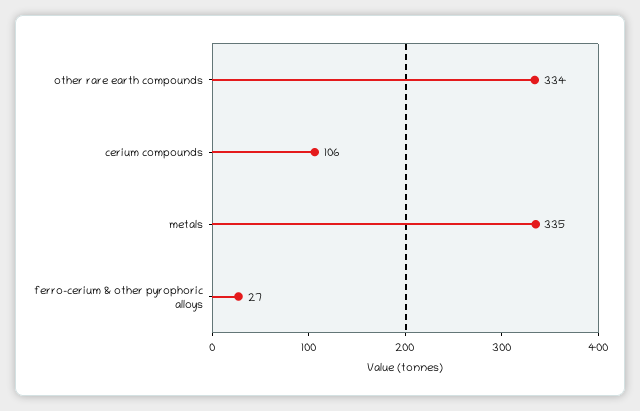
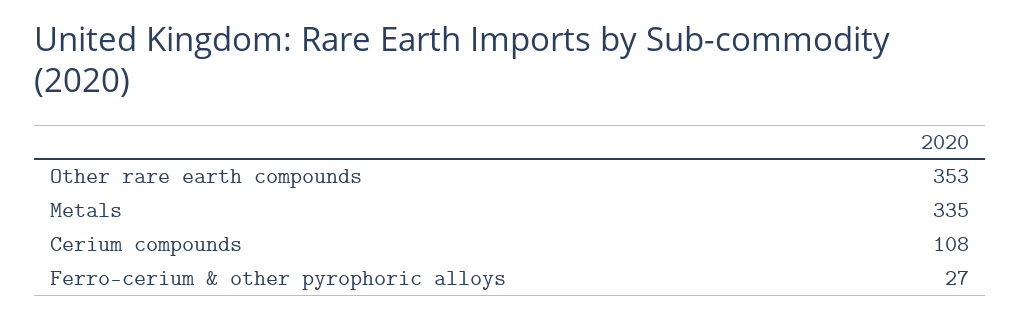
other rare earth compounds: 334 -> 353
cerium compounds: 106 -> 108

